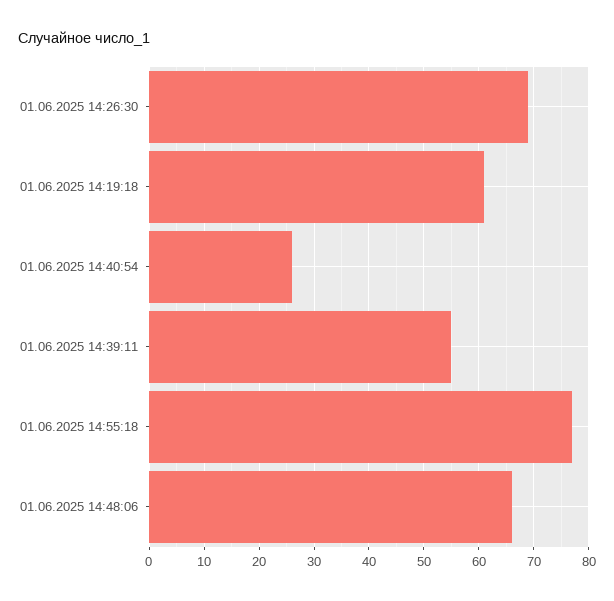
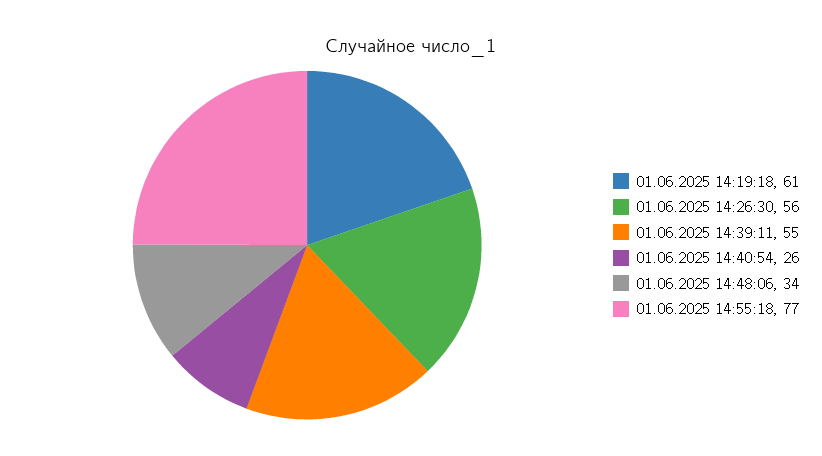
01.06.2025 14:26:30: 70 -> 56
01.06.2025 14:48:06: 65 -> 34

